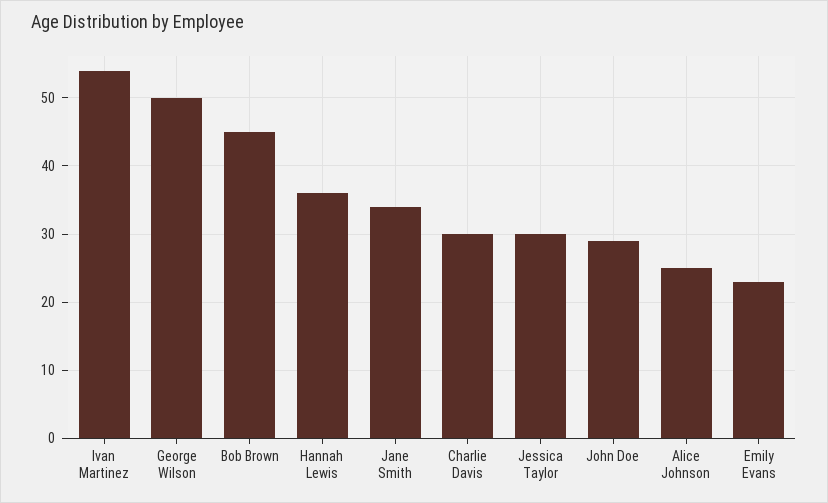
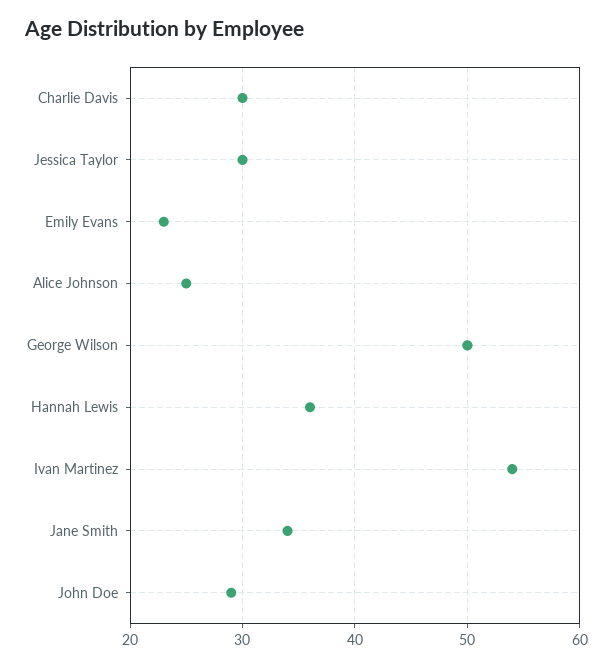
Bob Brown: 45 -> none

